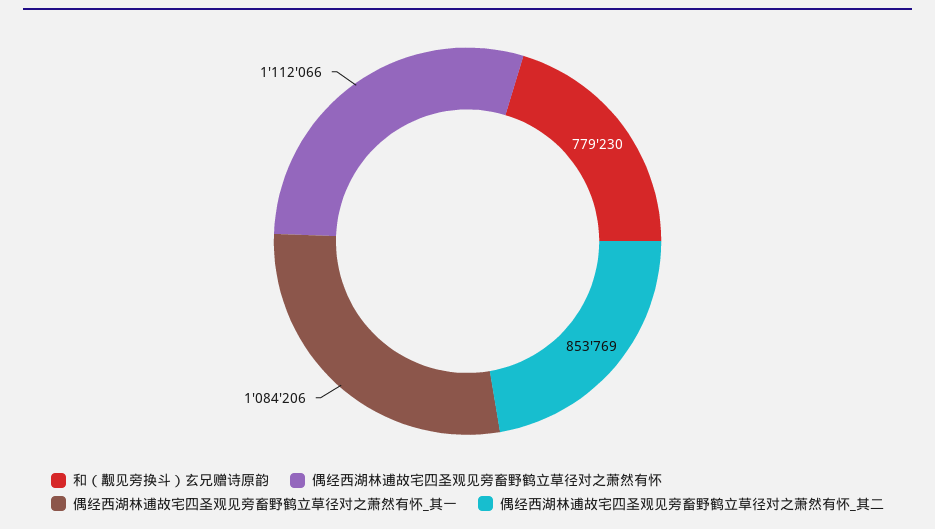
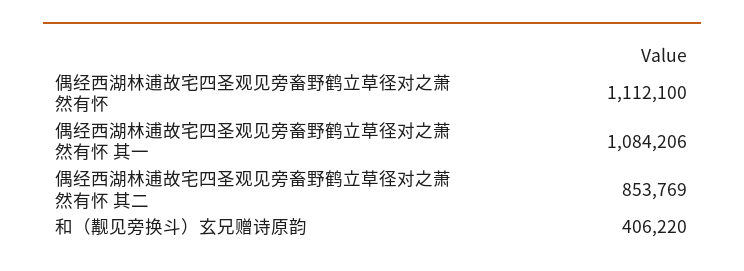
和（觏见旁换斗）玄兄赠诗原韵: 779230 -> 406220
偶经西湖林逋故宅四圣观见旁畜野鹤立草径对之萧然有怀: 1112066 -> 1112100

